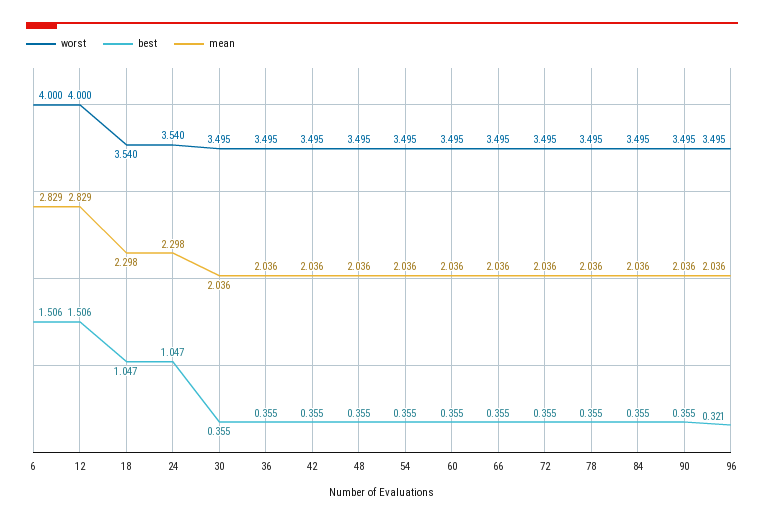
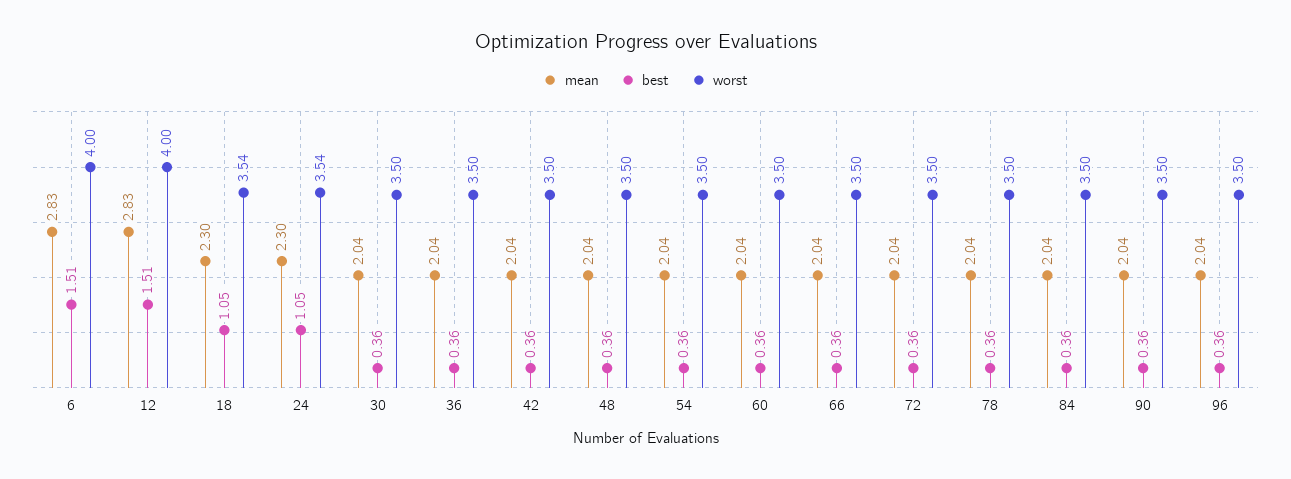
best, 96: 0.321 -> 0.36

